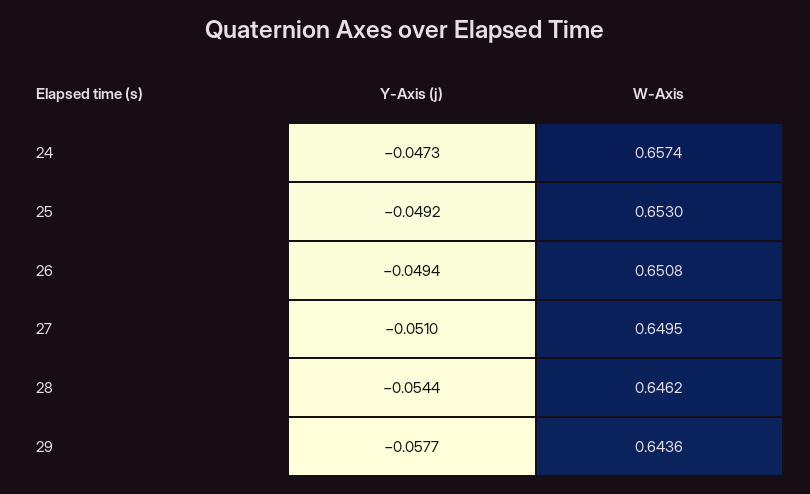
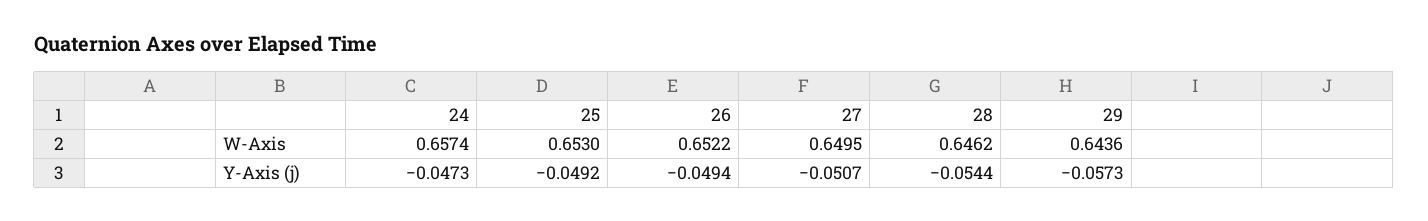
W-Axis, 26: 0.6508 -> 0.6522
Y-Axis (j), 27: -0.051 -> -0.0507
Y-Axis (j), 29: -0.0577 -> -0.0573

